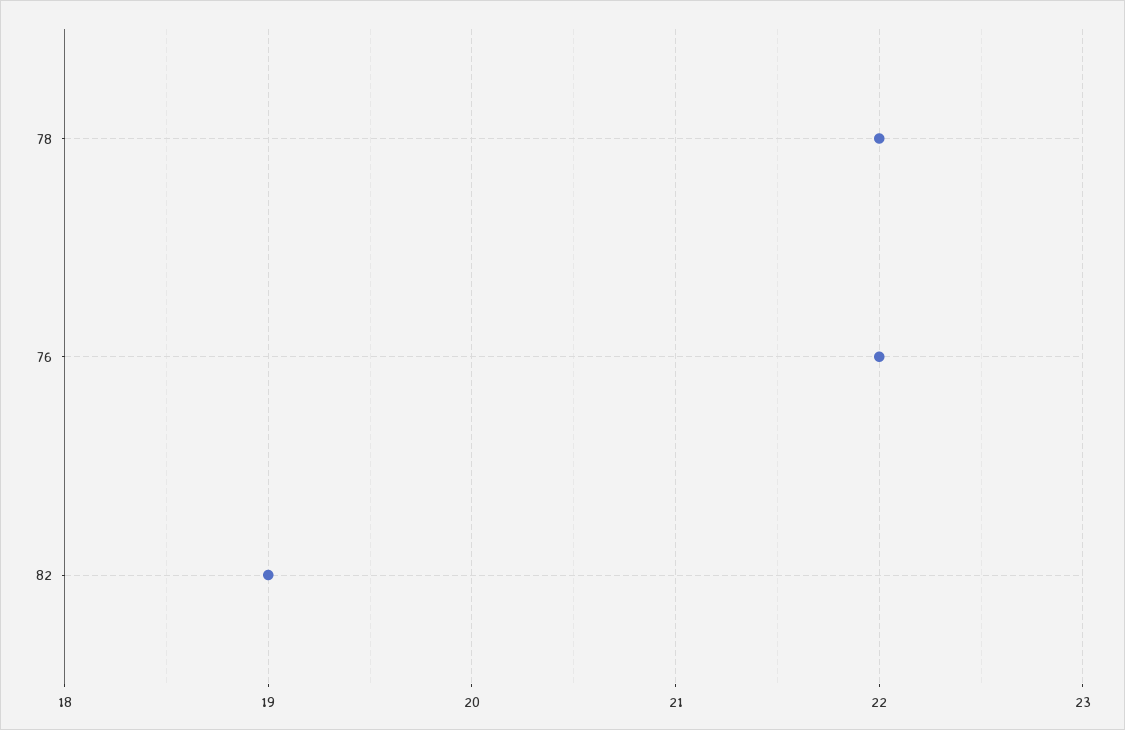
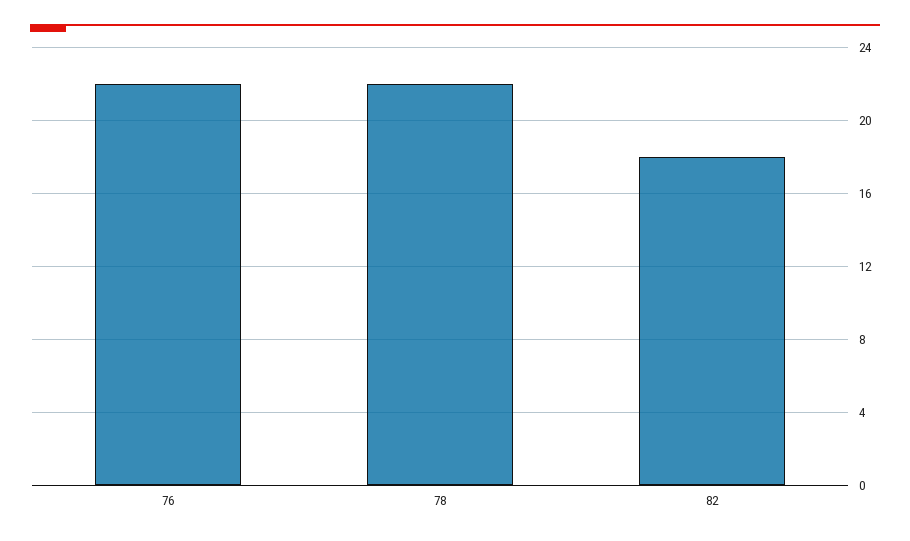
82: 19 -> 18

